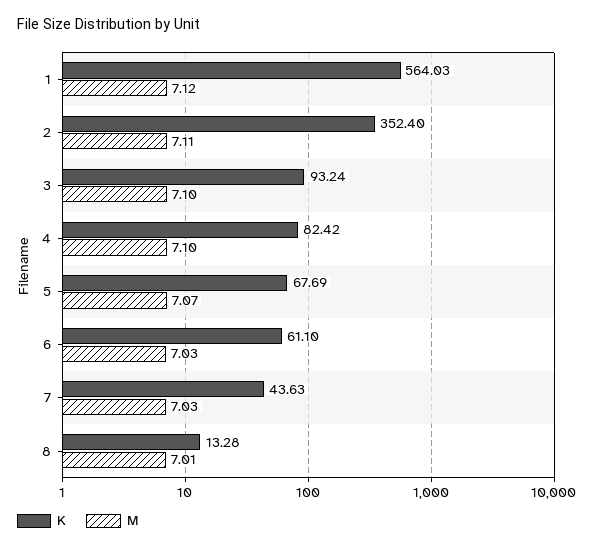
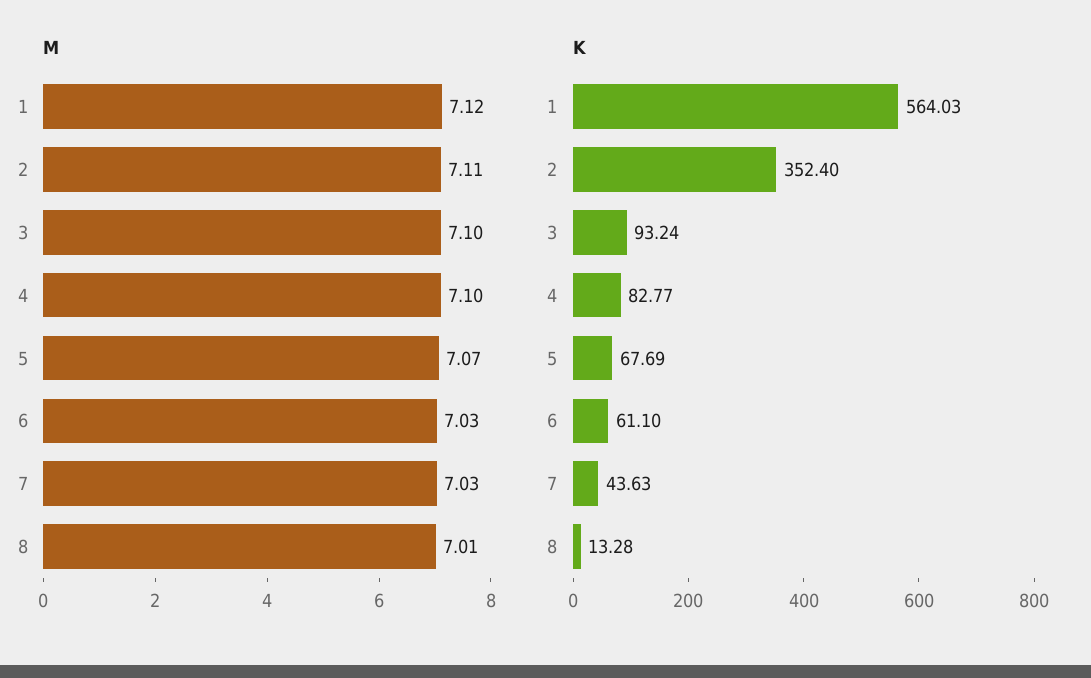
K, 4: 82.42 -> 82.77

